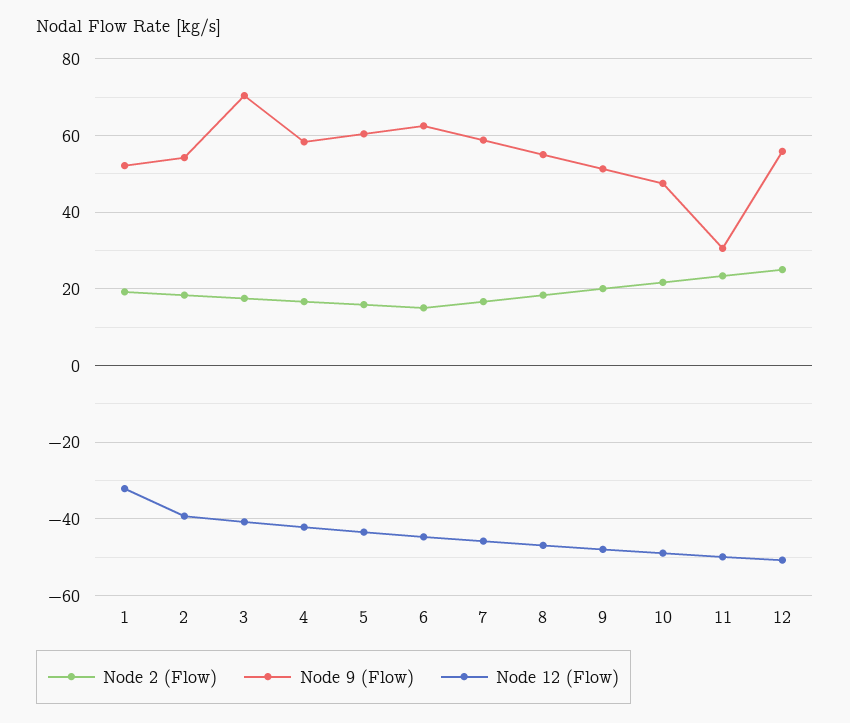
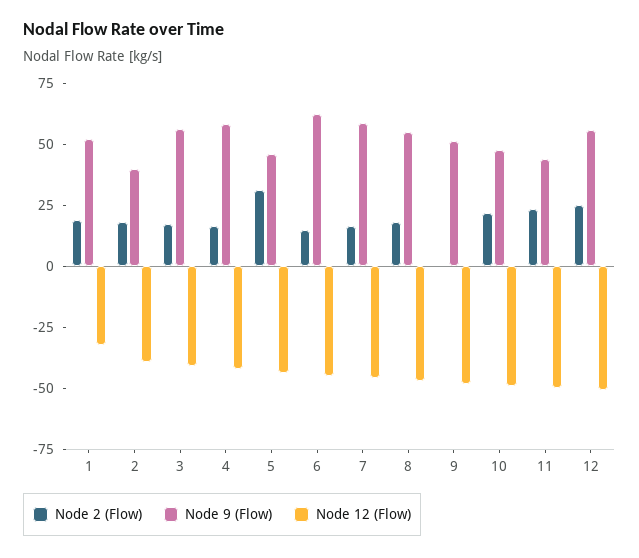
Node 9 (Flow), 2: 54 -> 40
Node 9 (Flow), 3: 70 -> 55
Node 2 (Flow), 5: 16 -> 30
Node 9 (Flow), 5: 60 -> 45
Node 2 (Flow), 9: 20 -> 0
Node 9 (Flow), 11: 30 -> 45

